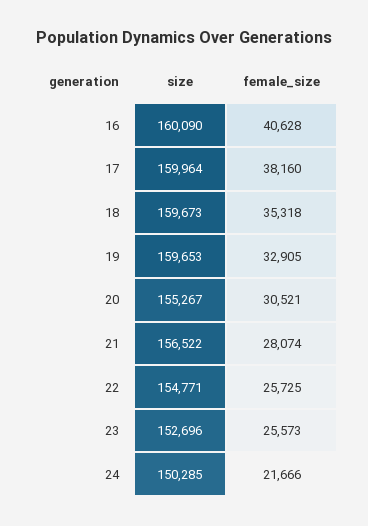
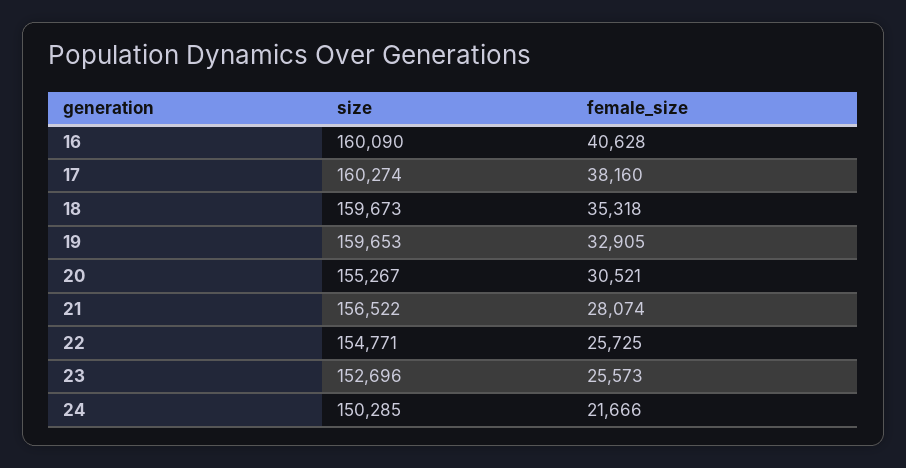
size, 17: 159964 -> 160274

